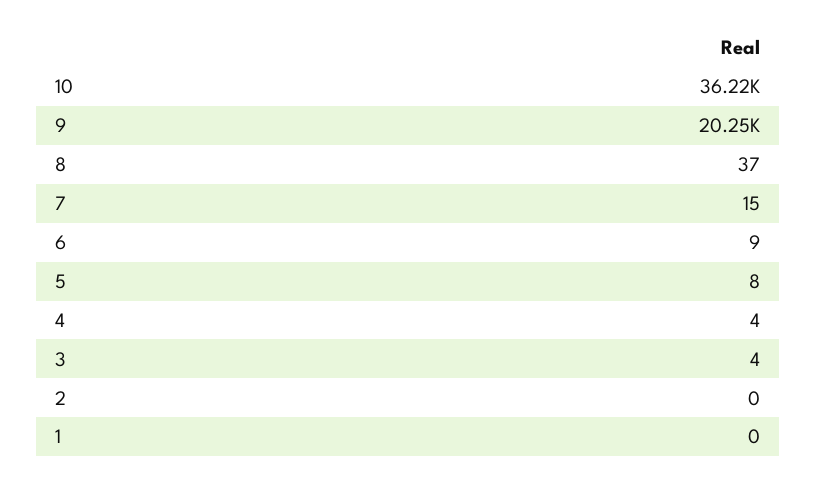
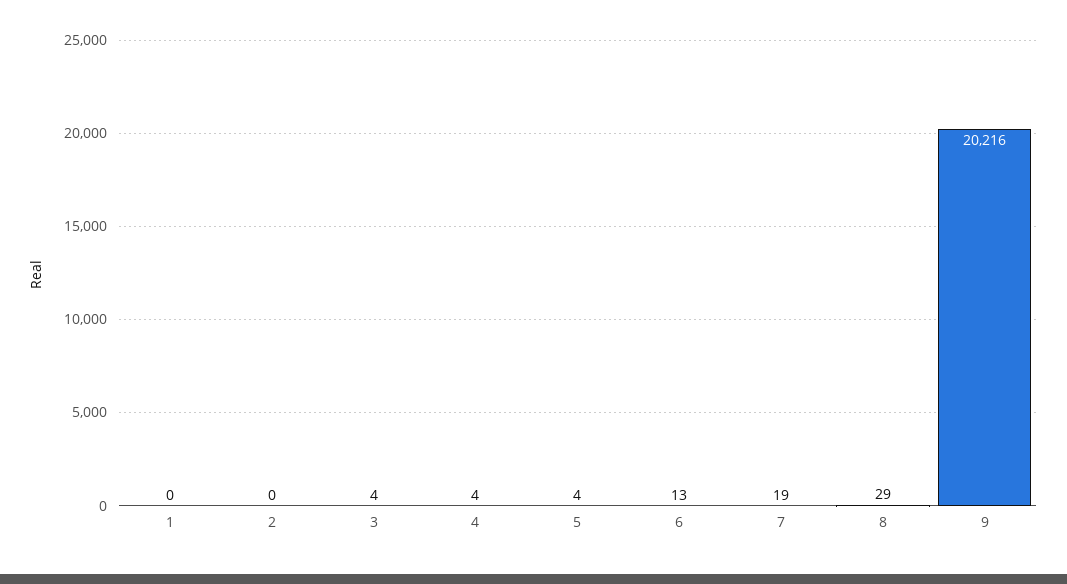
10: 36220 -> none
9: 20250 -> 20216
8: 37 -> 29
7: 15 -> 19
6: 9 -> 13
5: 8 -> 4

